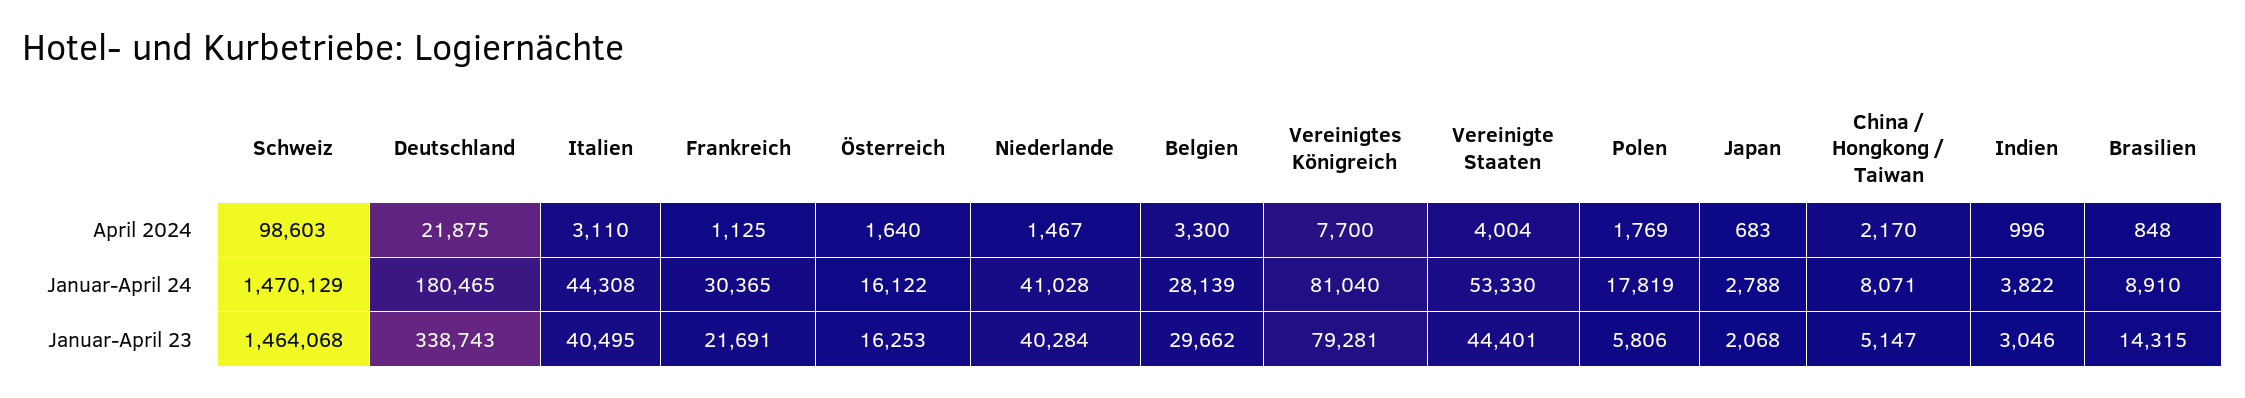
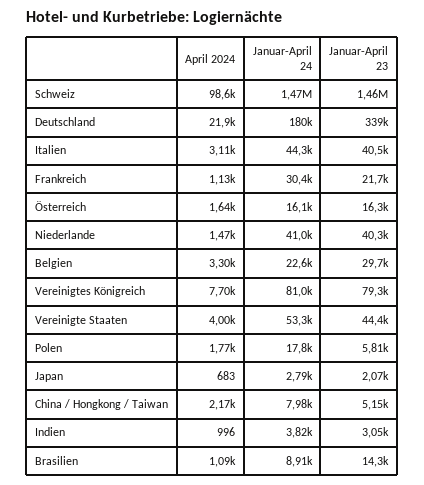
Brasilien, April 2024: 848 -> 1090
Belgien, Januar-April 24: 28139 -> 22600
China / Hongkong / Taiwan, Januar-April 24: 8071 -> 7980

